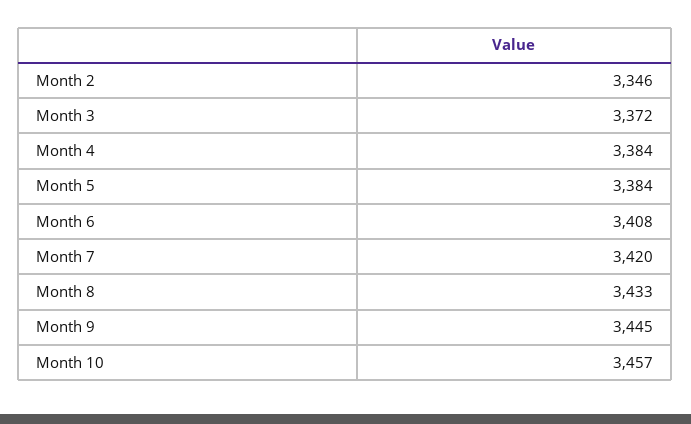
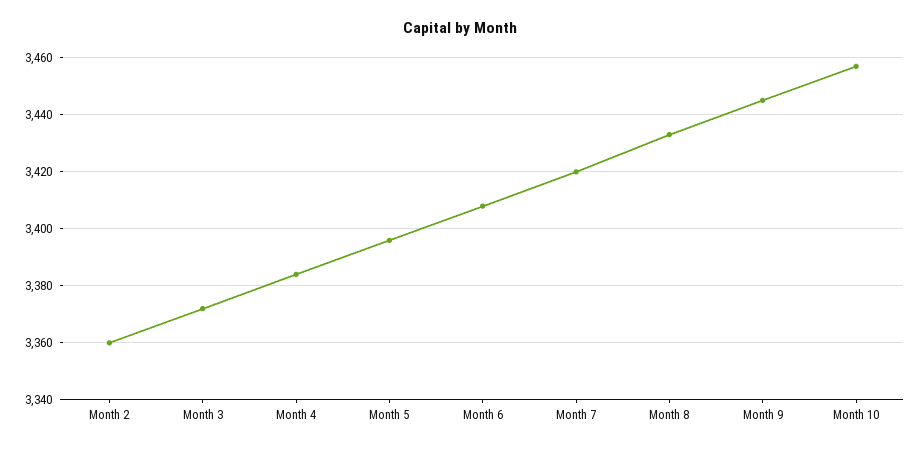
Month 2: 3346 -> 3360
Month 5: 3384 -> 3395

